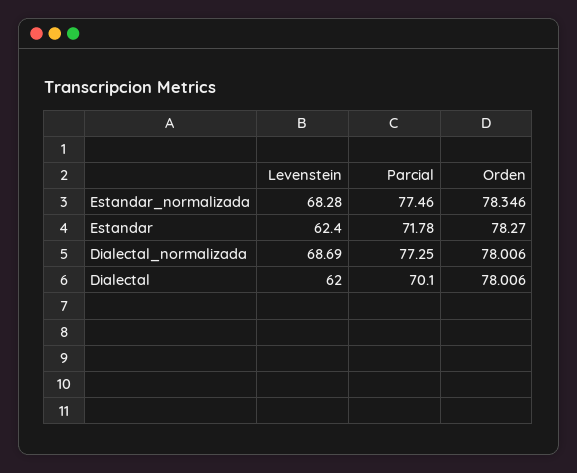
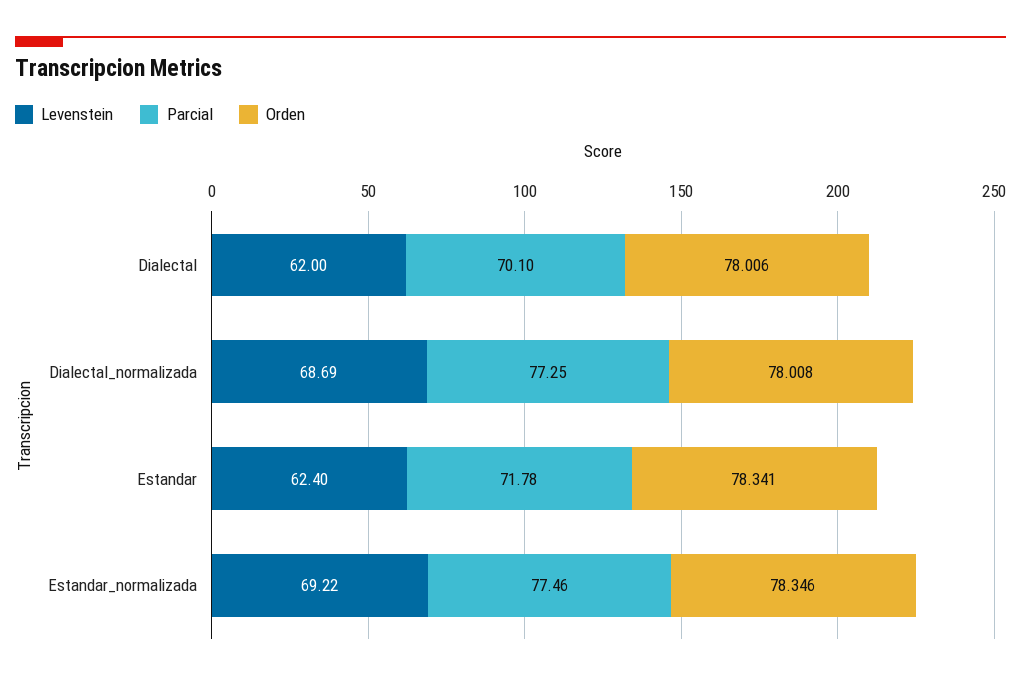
Levenstein, Estandar_normalizada: 68.28 -> 69.22
Orden, Estandar: 78.27 -> 78.341
Orden, Dialectal_normalizada: 78.006 -> 78.008

